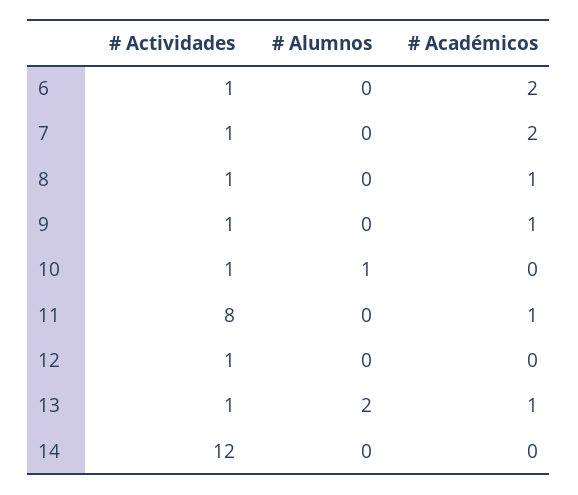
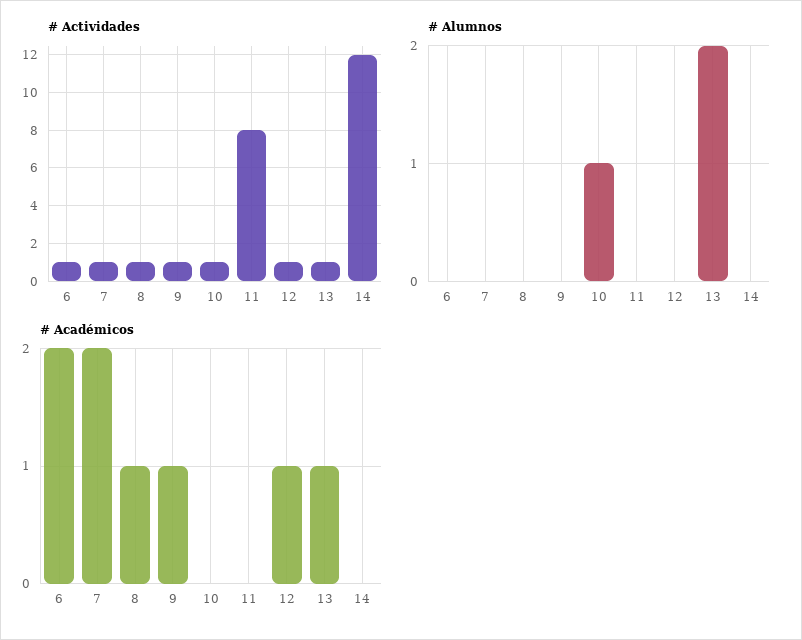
# Académicos, 11: 1 -> 0
# Académicos, 12: 0 -> 1

